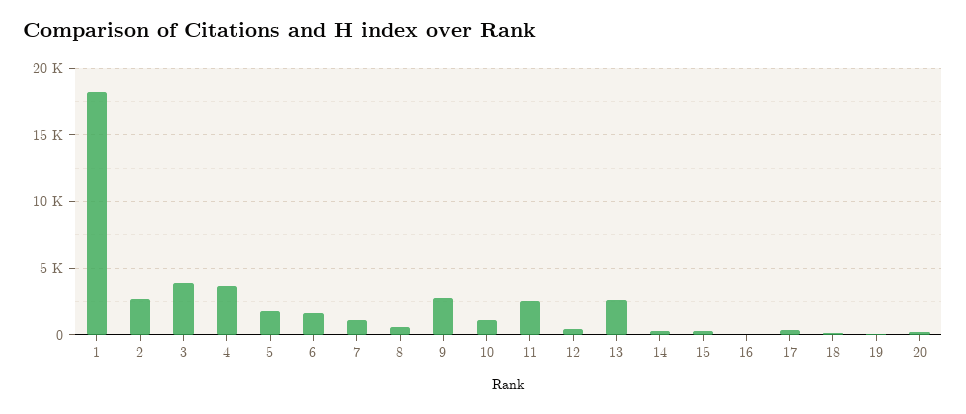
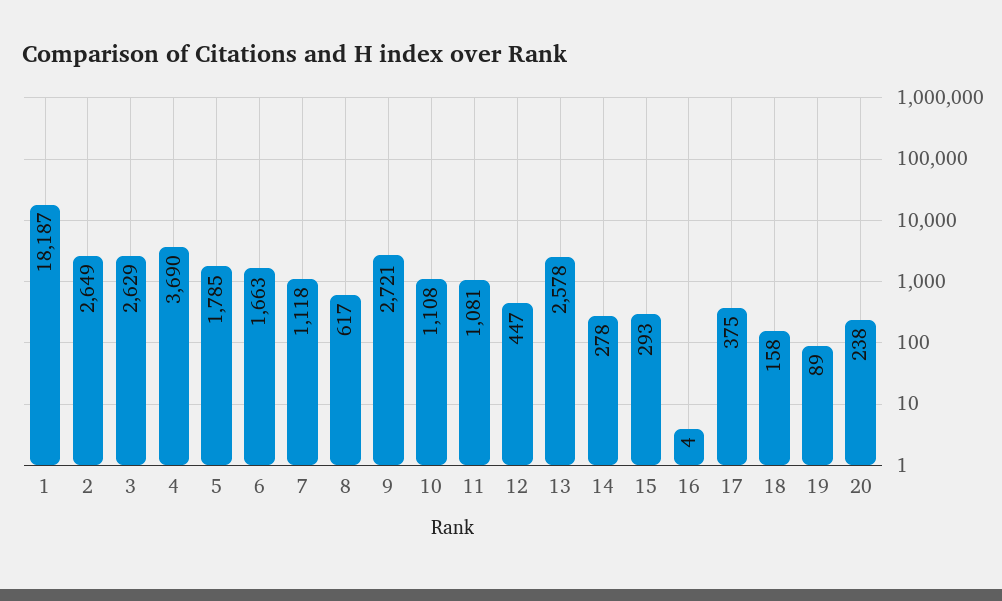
3: 4000 -> 2629
11: 2500 -> 1081

